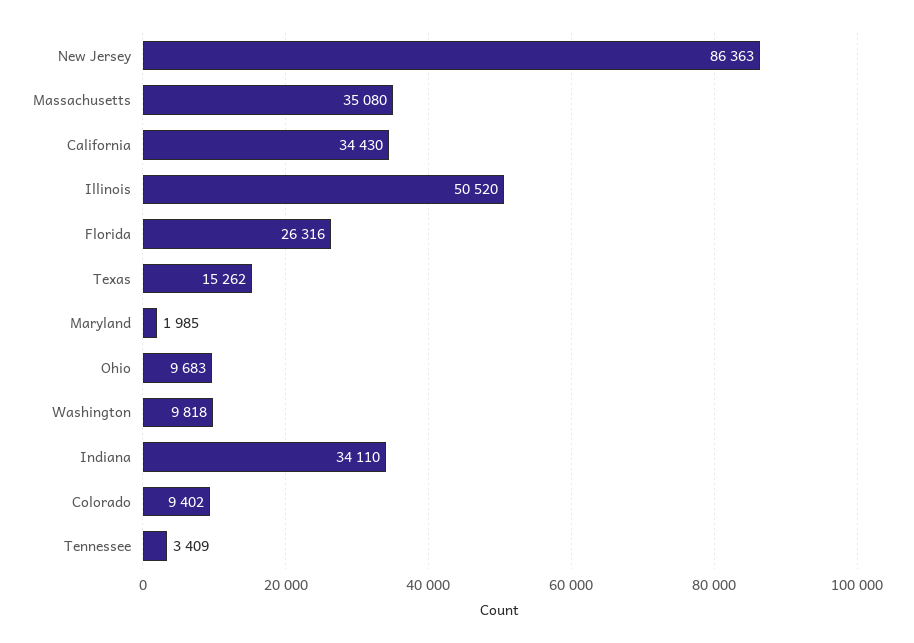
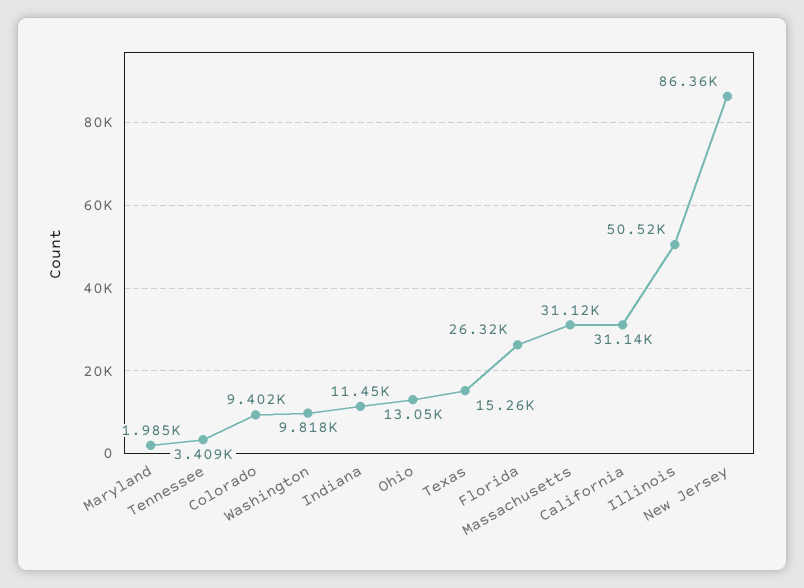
Massachusetts: 35080 -> 31120
California: 34430 -> 31140
Ohio: 9683 -> 13050
Indiana: 34110 -> 11450

